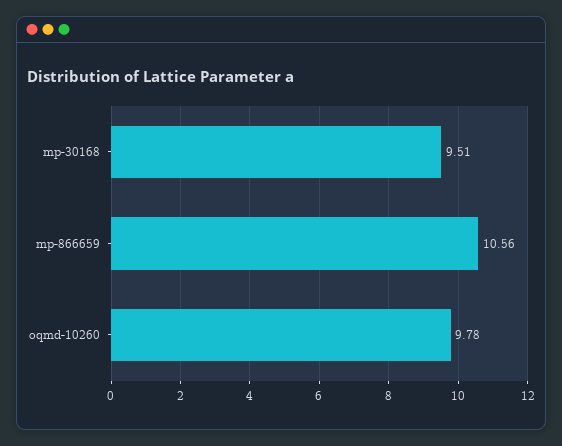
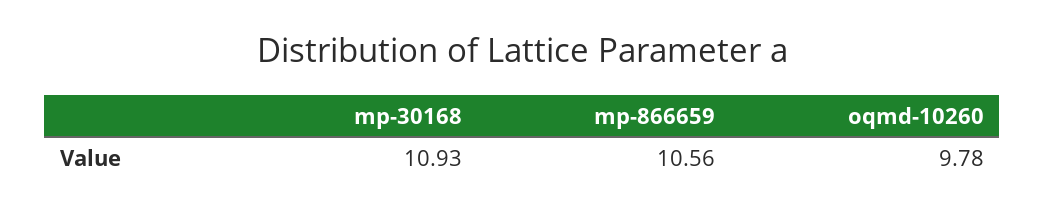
mp-30168: 9.51 -> 10.93

